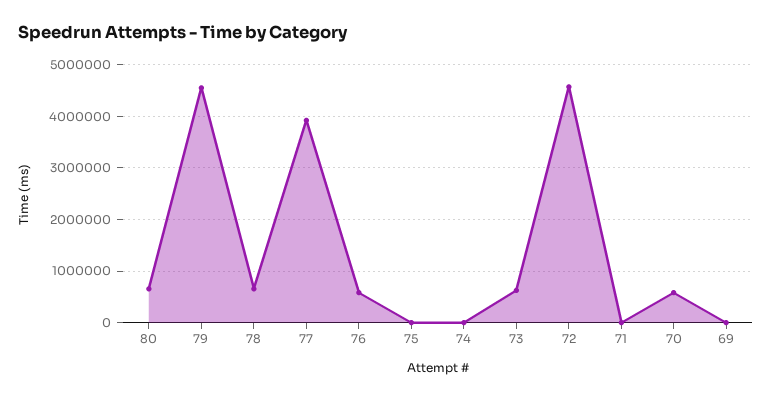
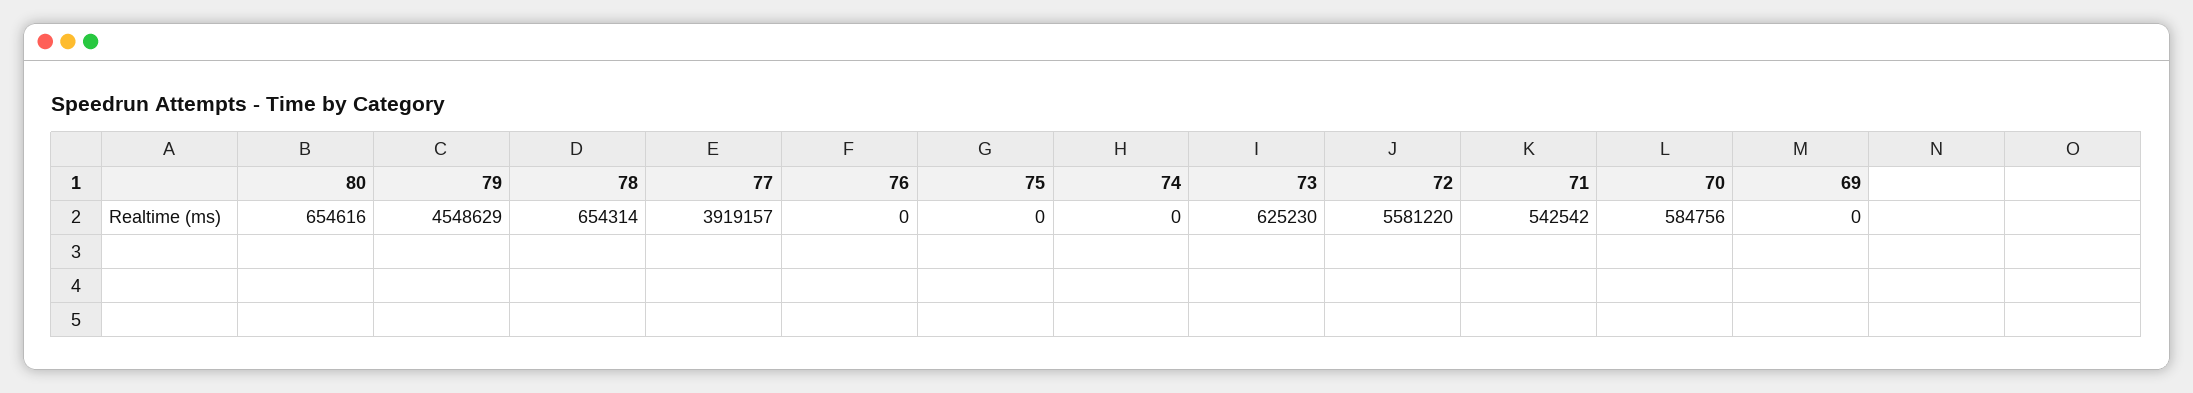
76: 600000 -> 0
72: 4600000 -> 5581220
71: 0 -> 542542

